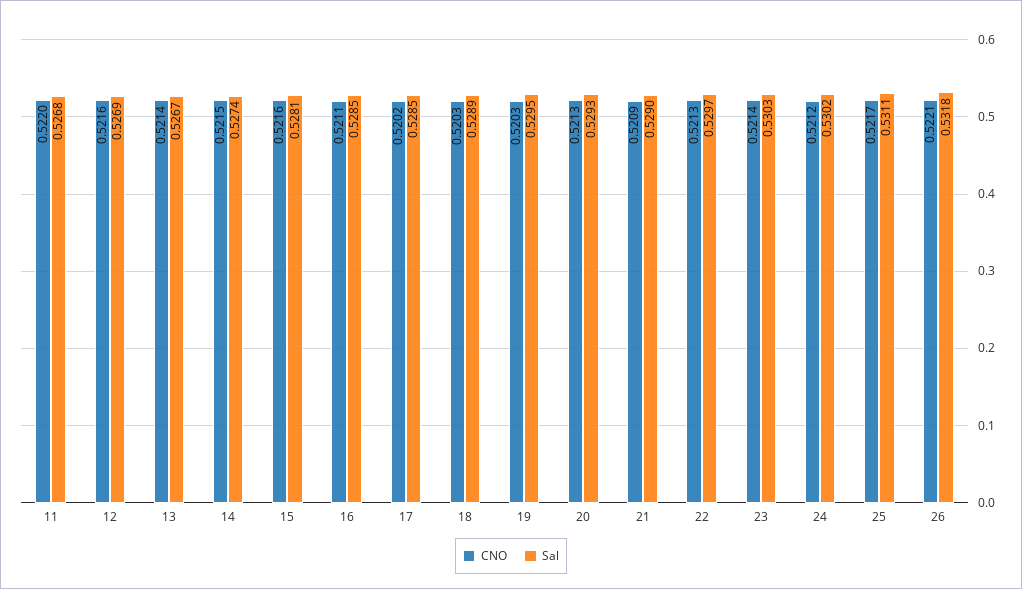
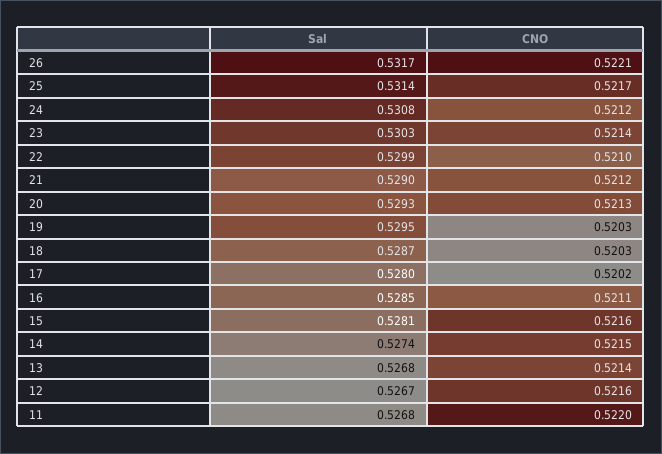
Sal, 12: 0.5269 -> 0.5267
Sal, 13: 0.5267 -> 0.5268
Sal, 17: 0.5285 -> 0.528
Sal, 18: 0.5289 -> 0.5287
CNO, 21: 0.5209 -> 0.5212
CNO, 22: 0.5213 -> 0.521
Sal, 22: 0.5297 -> 0.5299
Sal, 24: 0.5302 -> 0.5308
Sal, 25: 0.5311 -> 0.5314
Sal, 26: 0.5318 -> 0.5317

